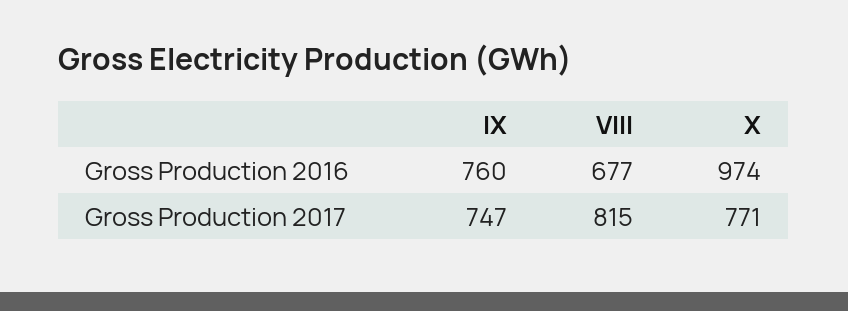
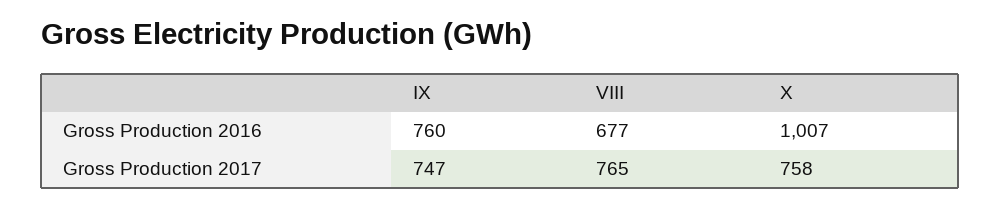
X, Gross Production 2016: 974 -> 1007
VIII, Gross Production 2017: 815 -> 765
X, Gross Production 2017: 771 -> 758

